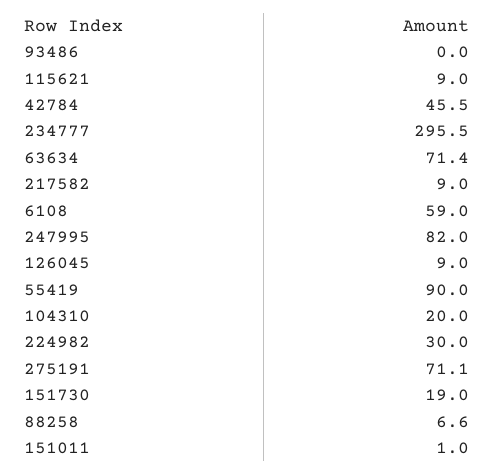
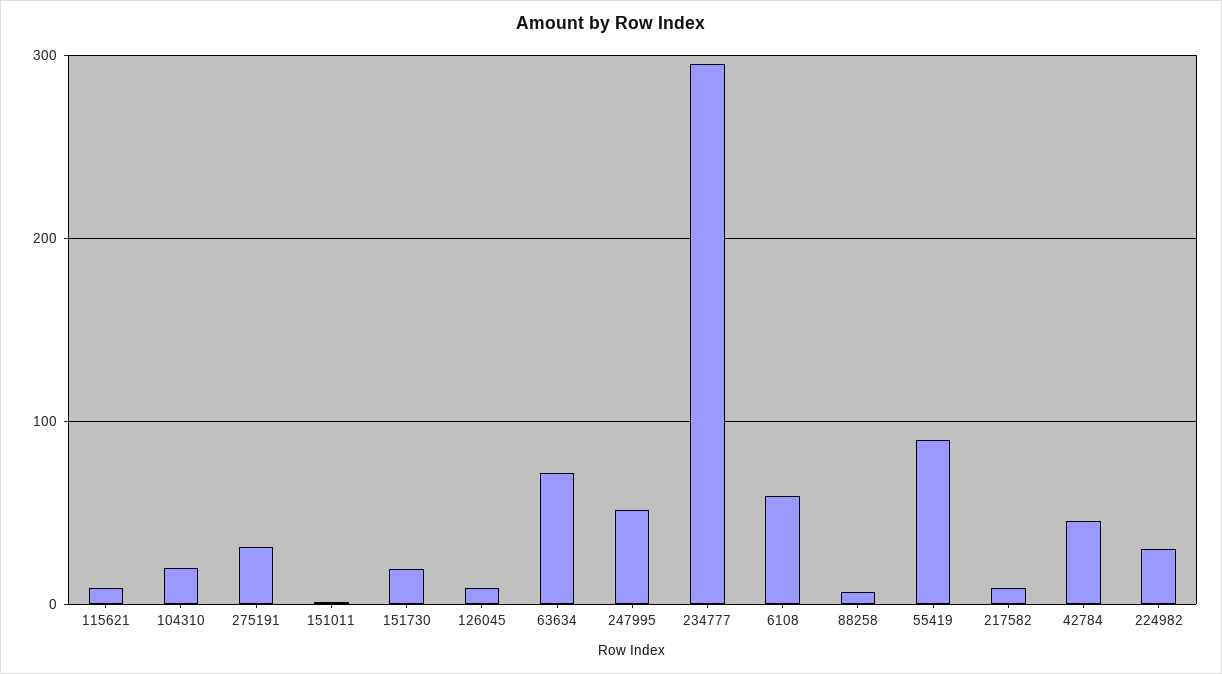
93486: 0 -> none
247995: 82 -> 50
275191: 71.1 -> 30

